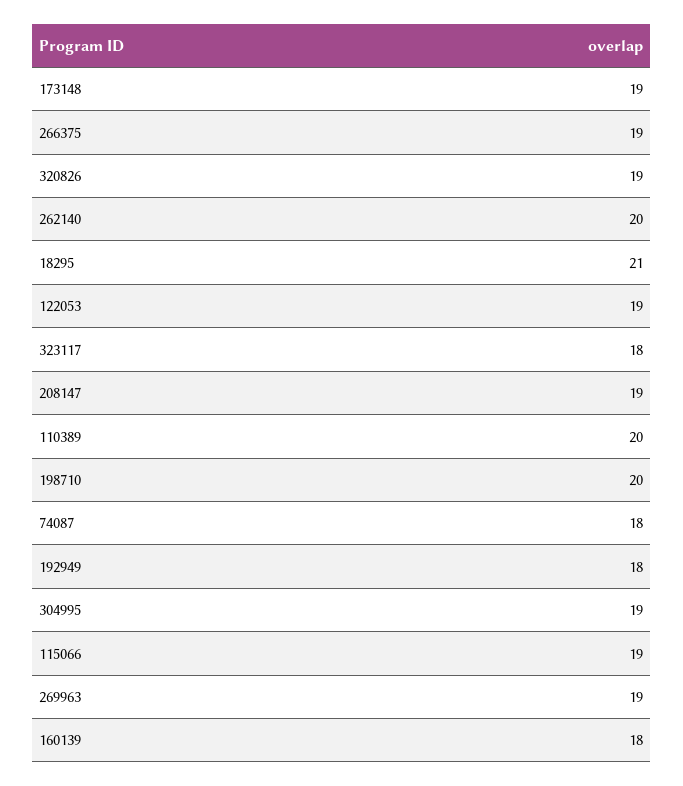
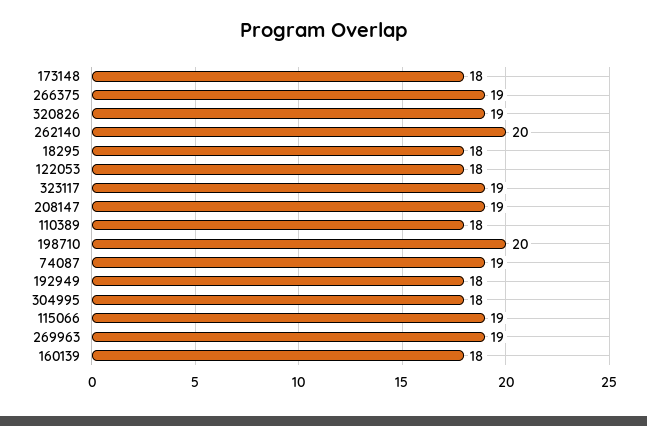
173148: 19 -> 18
18295: 21 -> 18
122053: 19 -> 18
323117: 18 -> 19
110389: 20 -> 18
74087: 18 -> 19
304995: 19 -> 18

